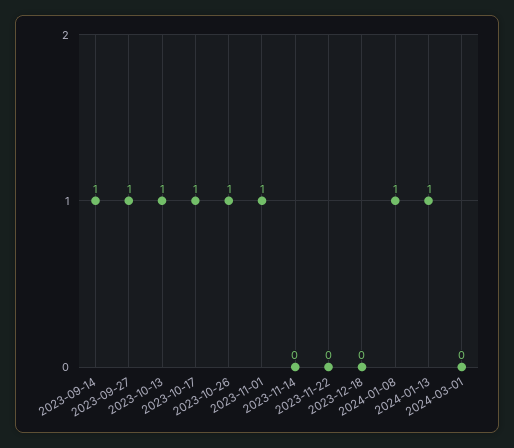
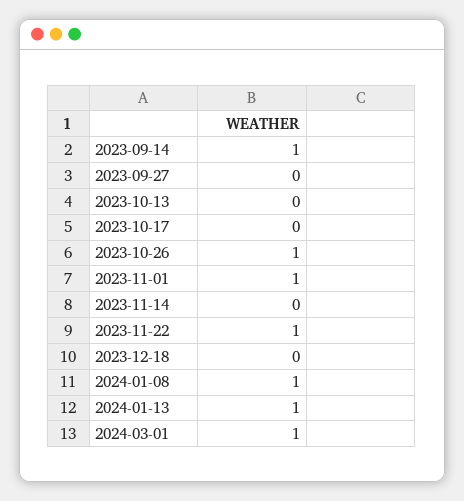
2023-09-27: 1 -> 0
2023-10-13: 1 -> 0
2023-10-17: 1 -> 0
2023-11-22: 0 -> 1
2024-03-01: 0 -> 1

